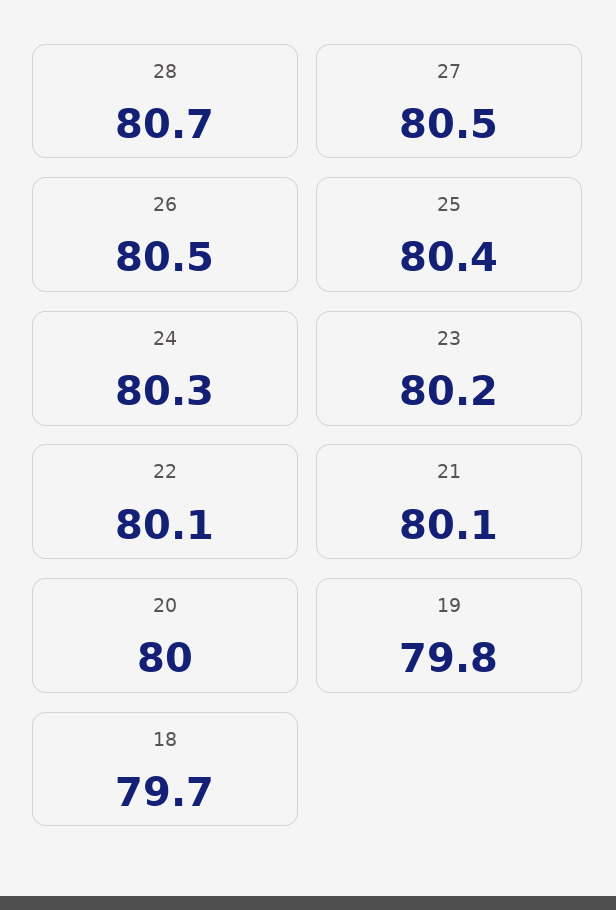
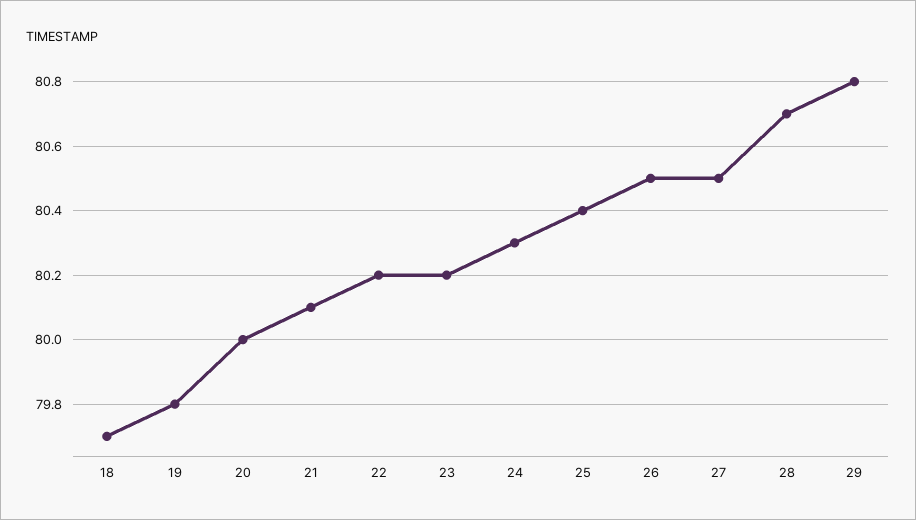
22: 80.1 -> 80.2
29: none -> 80.8

